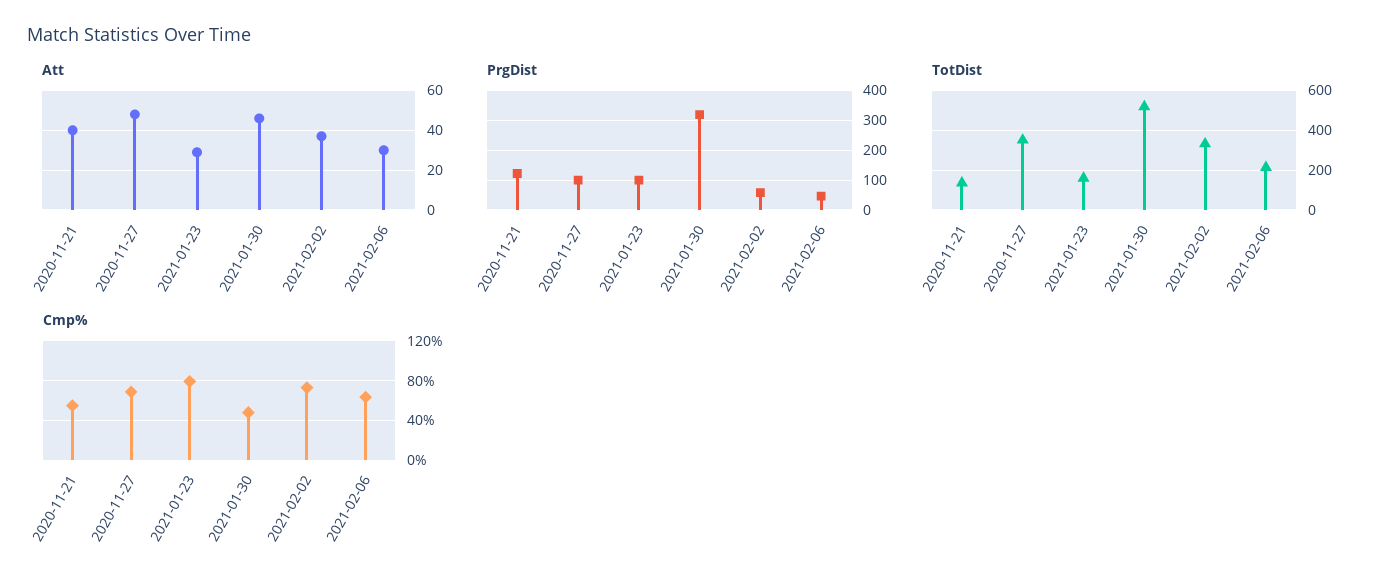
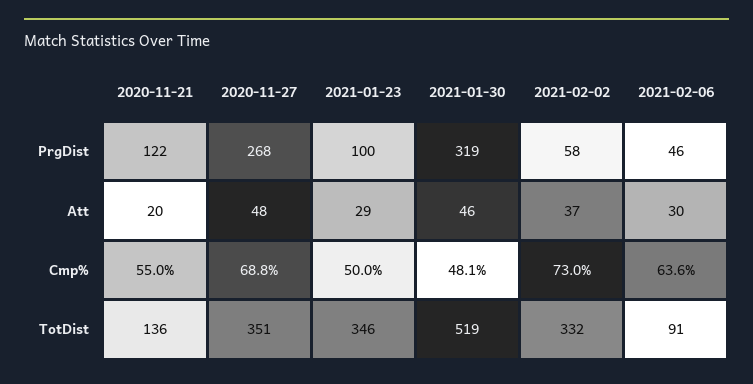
Att, 2020-11-21: 40 -> 20
PrgDist, 2020-11-27: 100 -> 268
TotDist, 2021-01-23: 150 -> 346
TotDist, 2021-02-06: 200 -> 91
Cmp%, 2021-01-23: 80 -> 50

